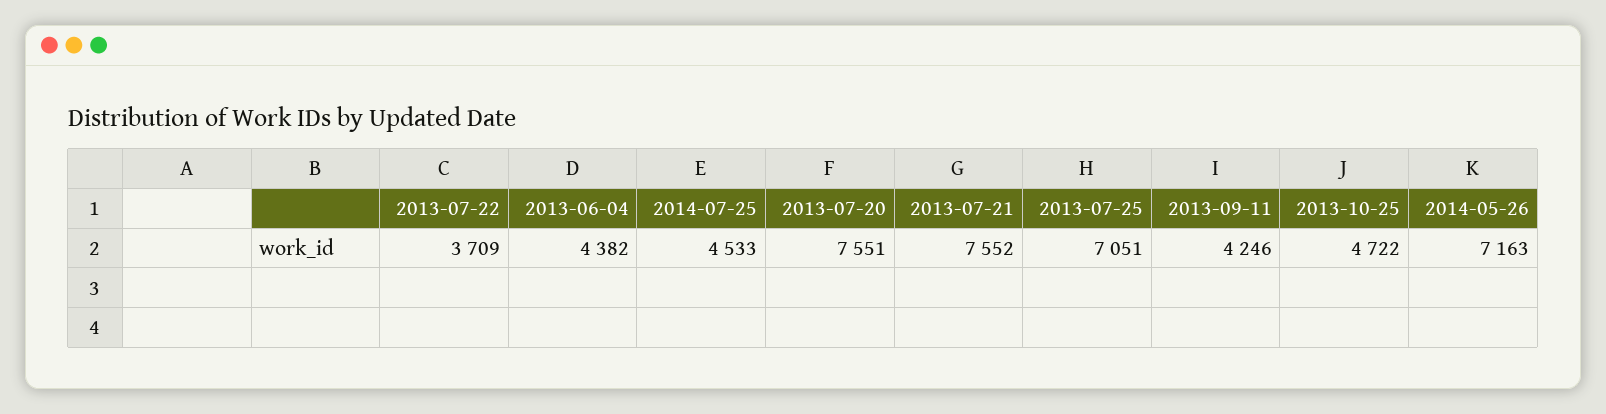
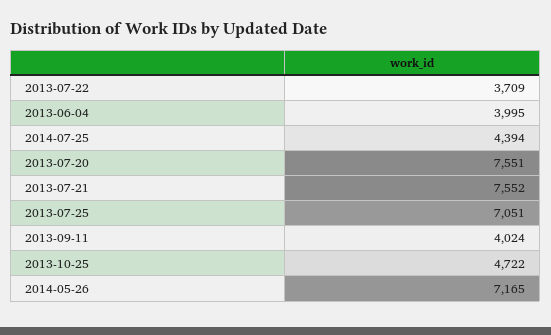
2013-06-04: 4382 -> 3995
2014-07-25: 4533 -> 4394
2013-09-11: 4246 -> 4024
2014-05-26: 7163 -> 7165

